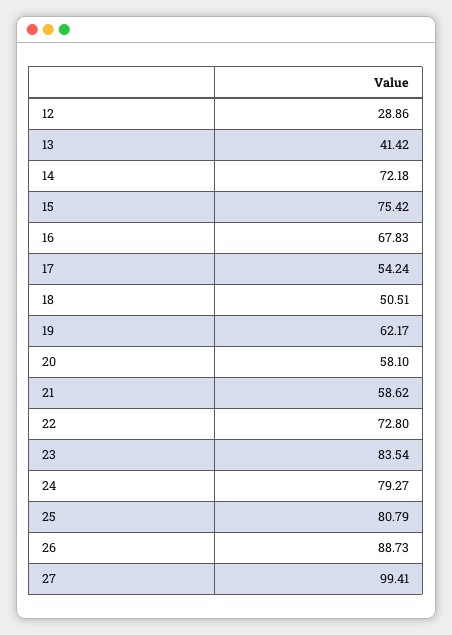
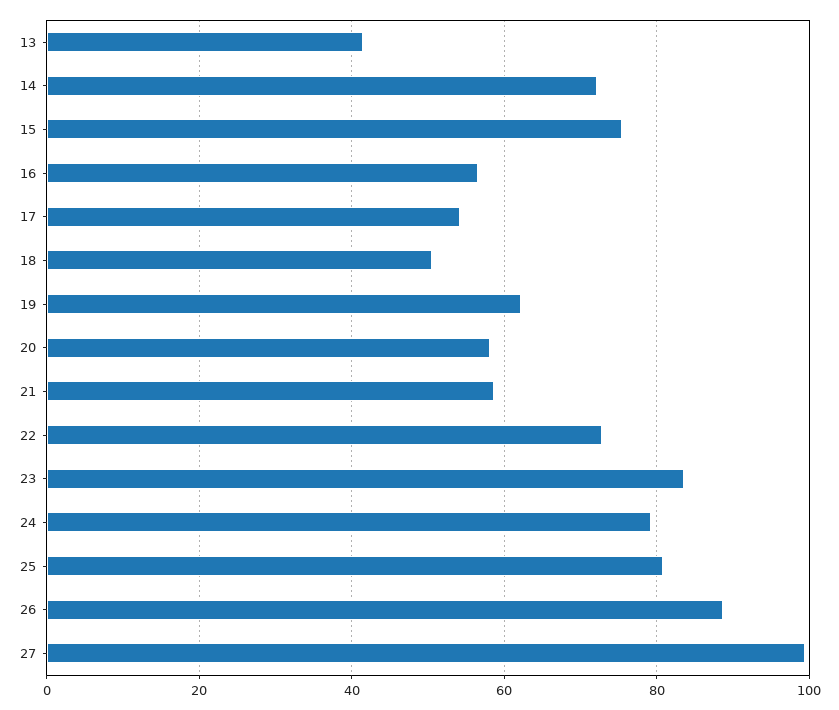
12: 28.86 -> none
16: 67.83 -> 56

